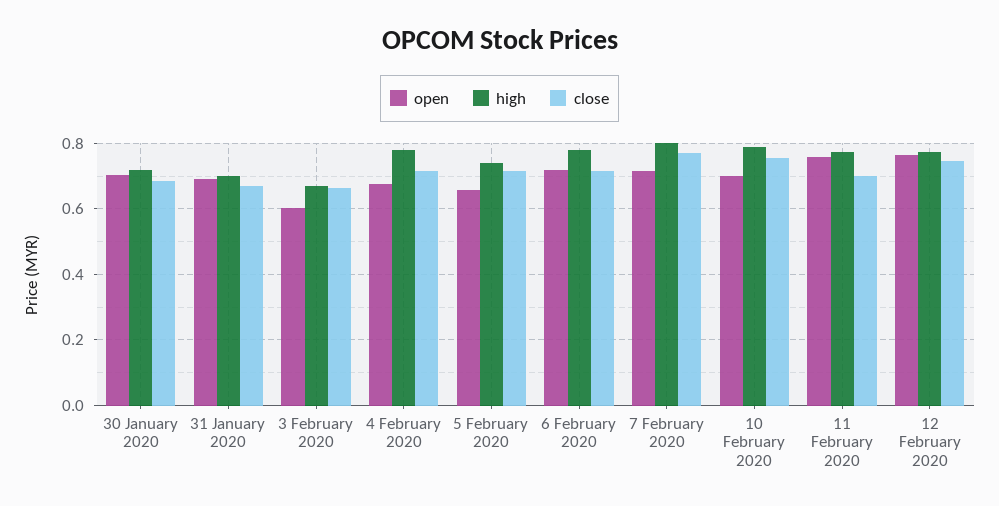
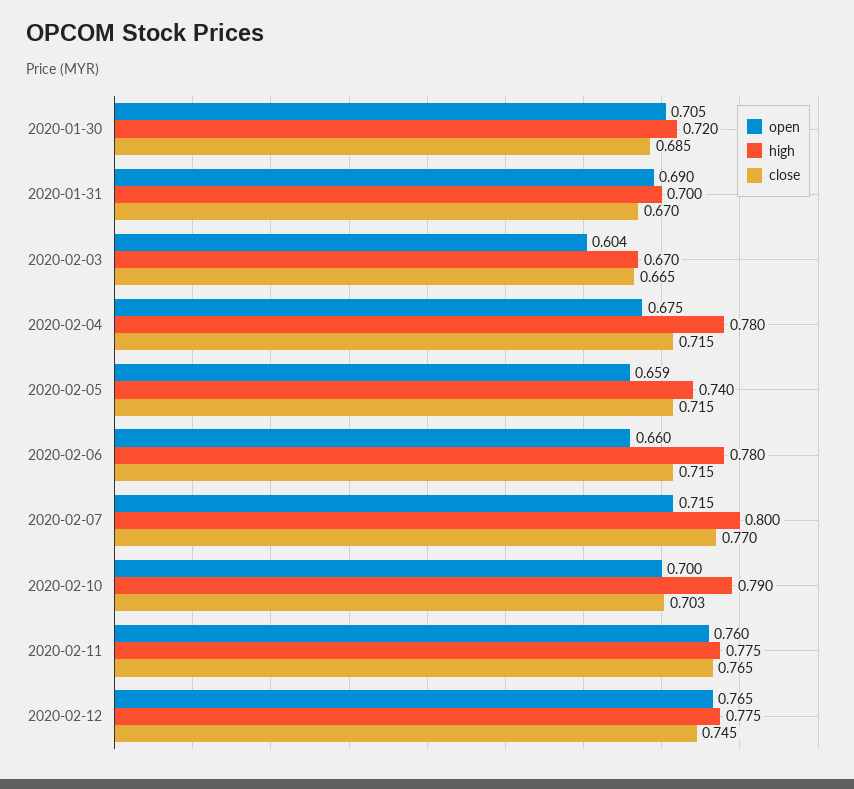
open, 6 February 2020: 0.72 -> 0.66
close, 10 February 2020: 0.76 -> 0.703
close, 11 February 2020: 0.7 -> 0.765

